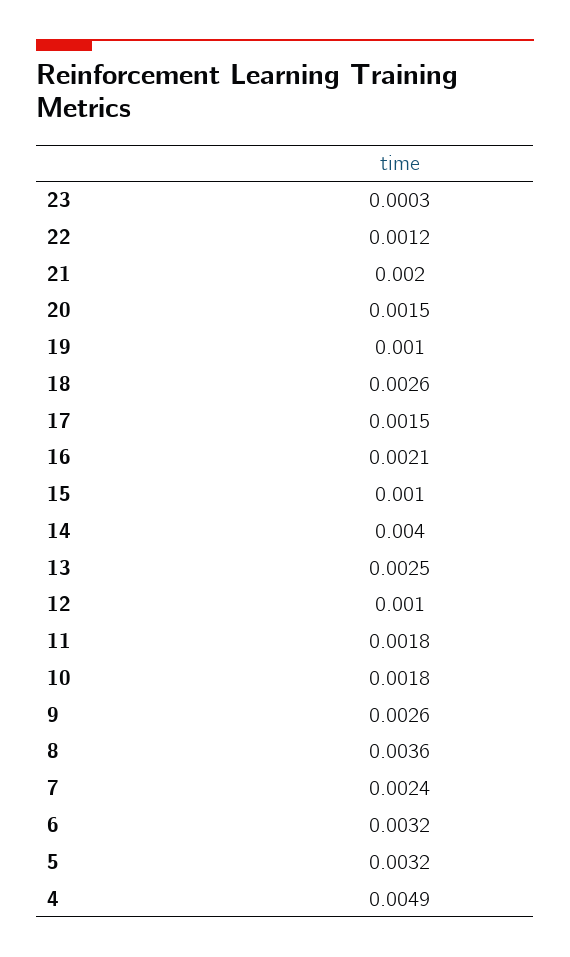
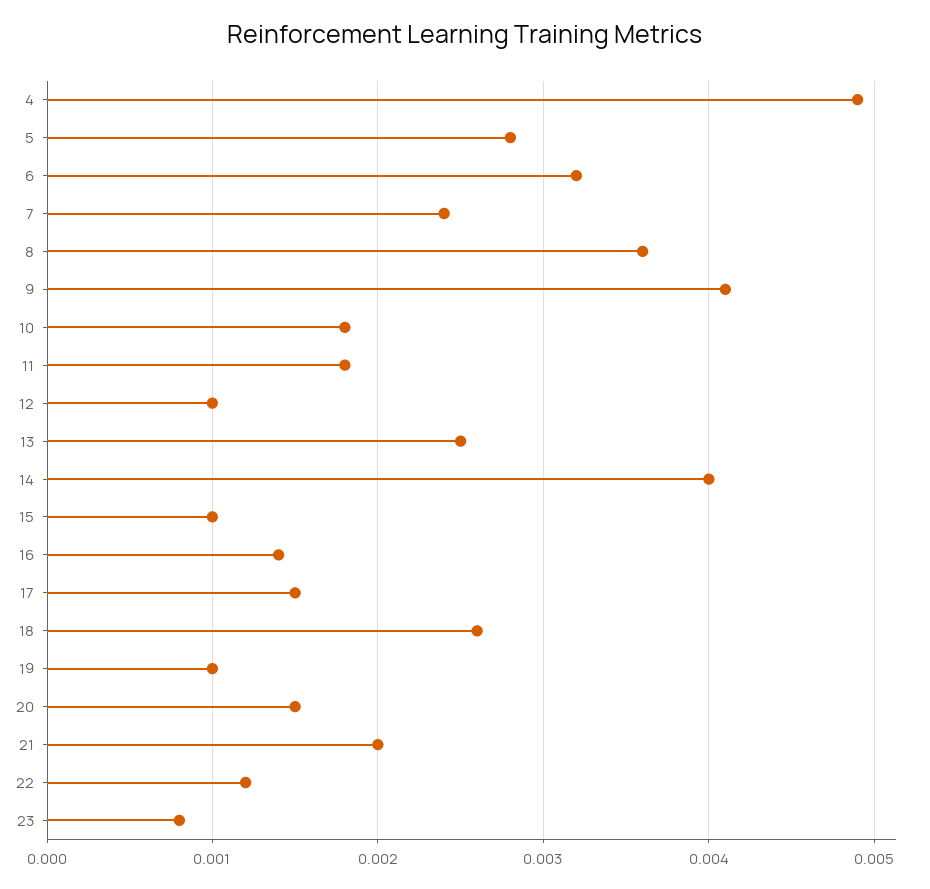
23: 0.0003 -> 0.0008
16: 0.0021 -> 0.0014
9: 0.0026 -> 0.0041
5: 0.0032 -> 0.0028

